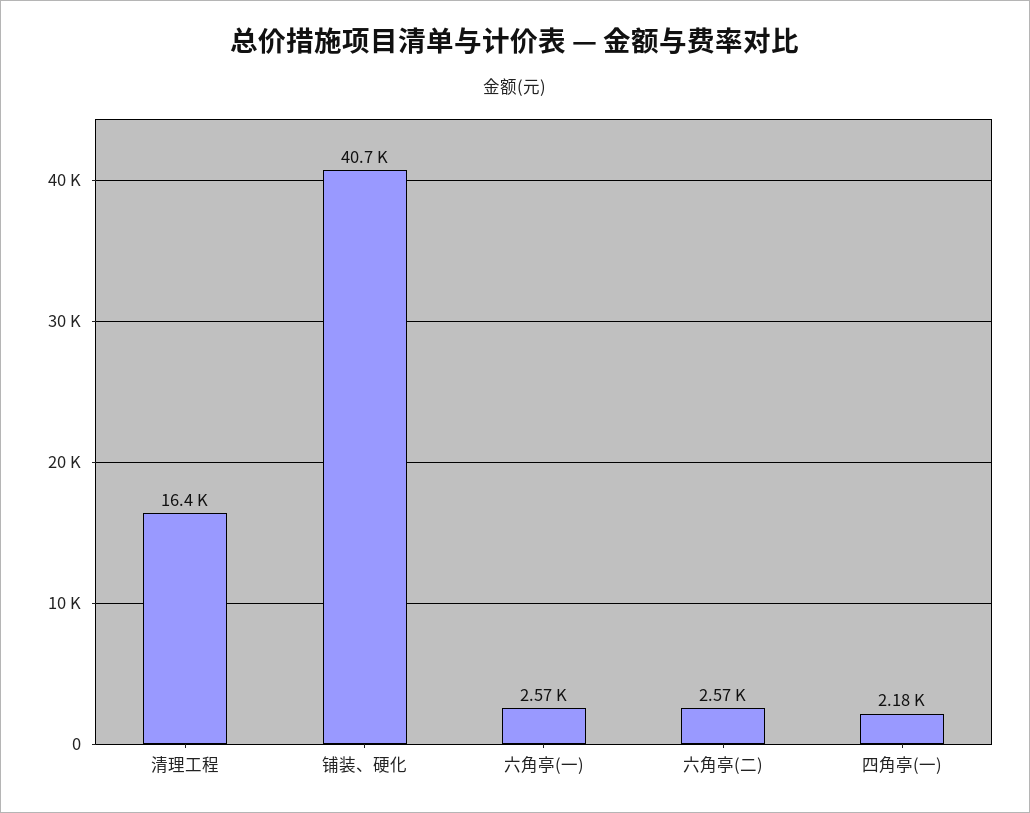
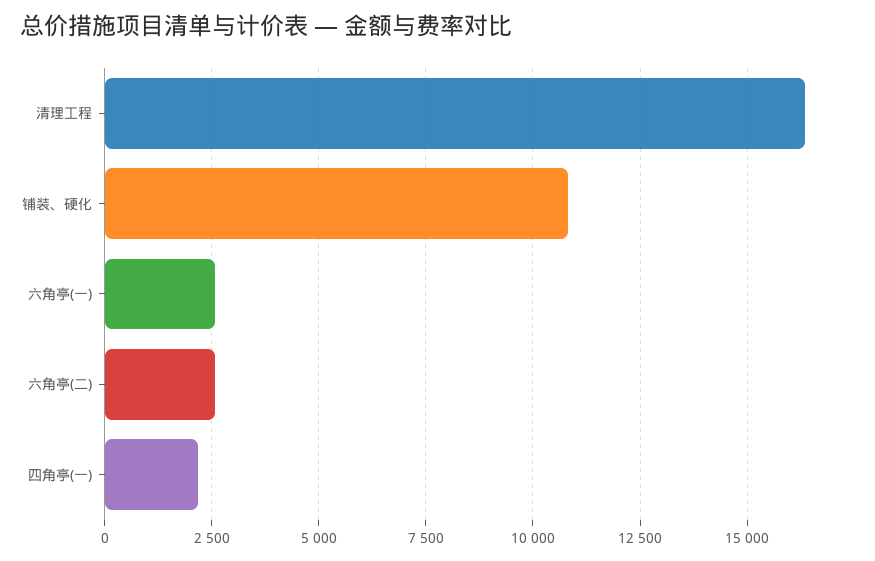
铺装、硬化: 40700 -> 10750

